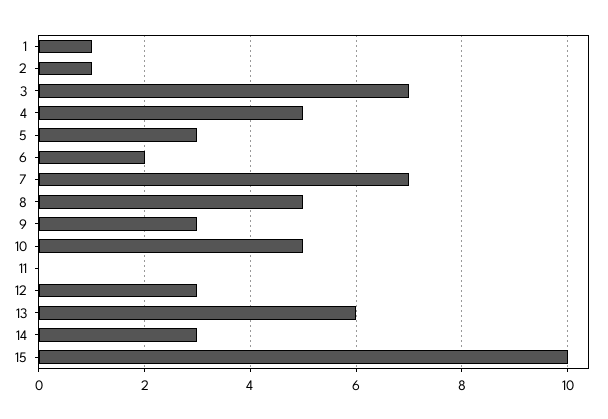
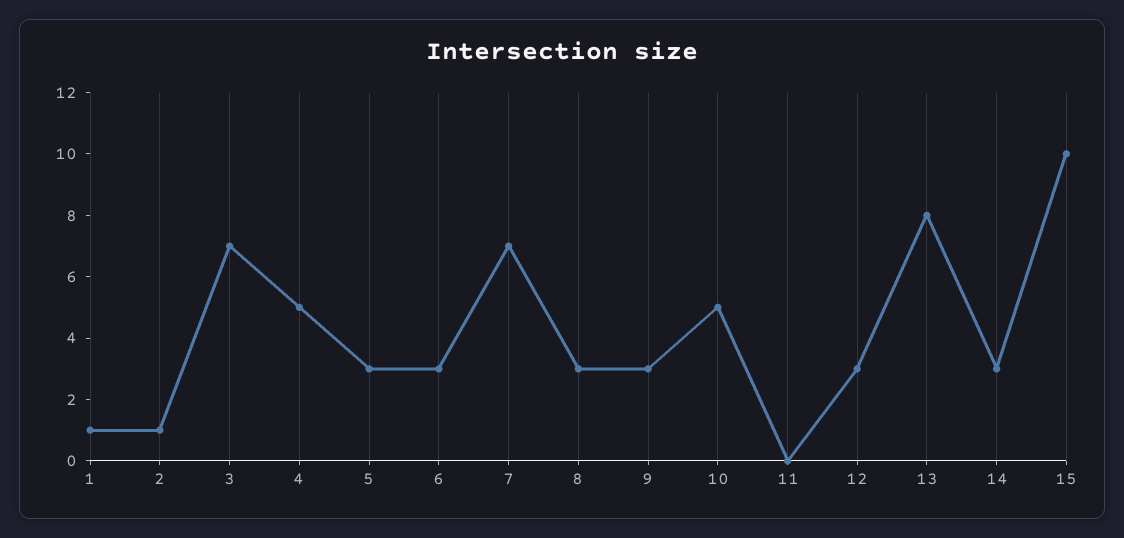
6: 2 -> 3
8: 5 -> 3
13: 6 -> 8

